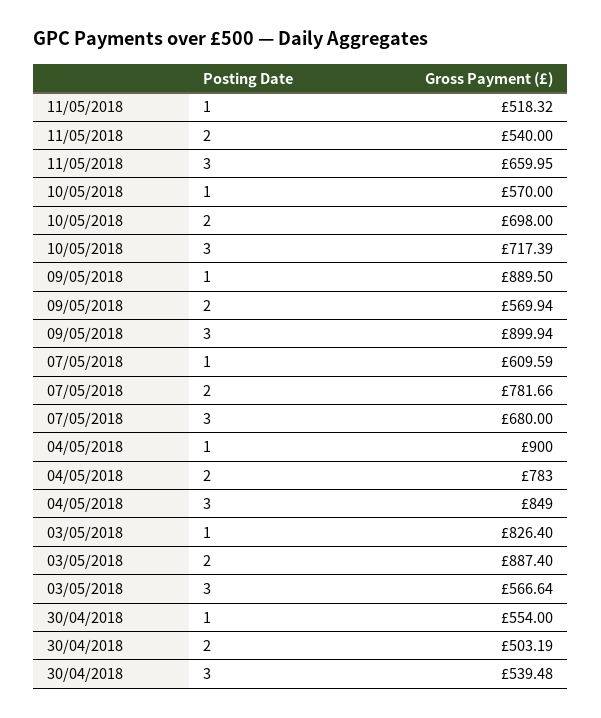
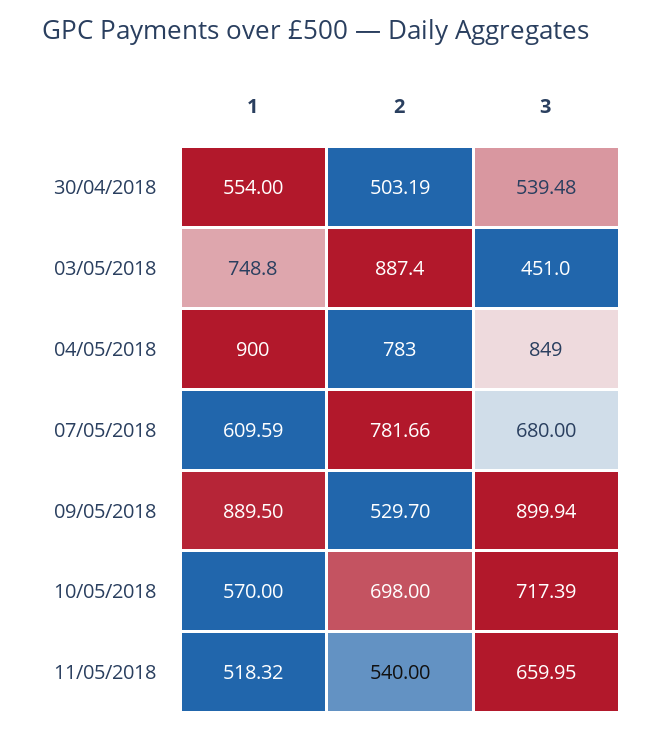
09/05/2018, 2: 569.94 -> 529.7
03/05/2018, 1: 826.4 -> 748.8
03/05/2018, 3: 566.64 -> 451

